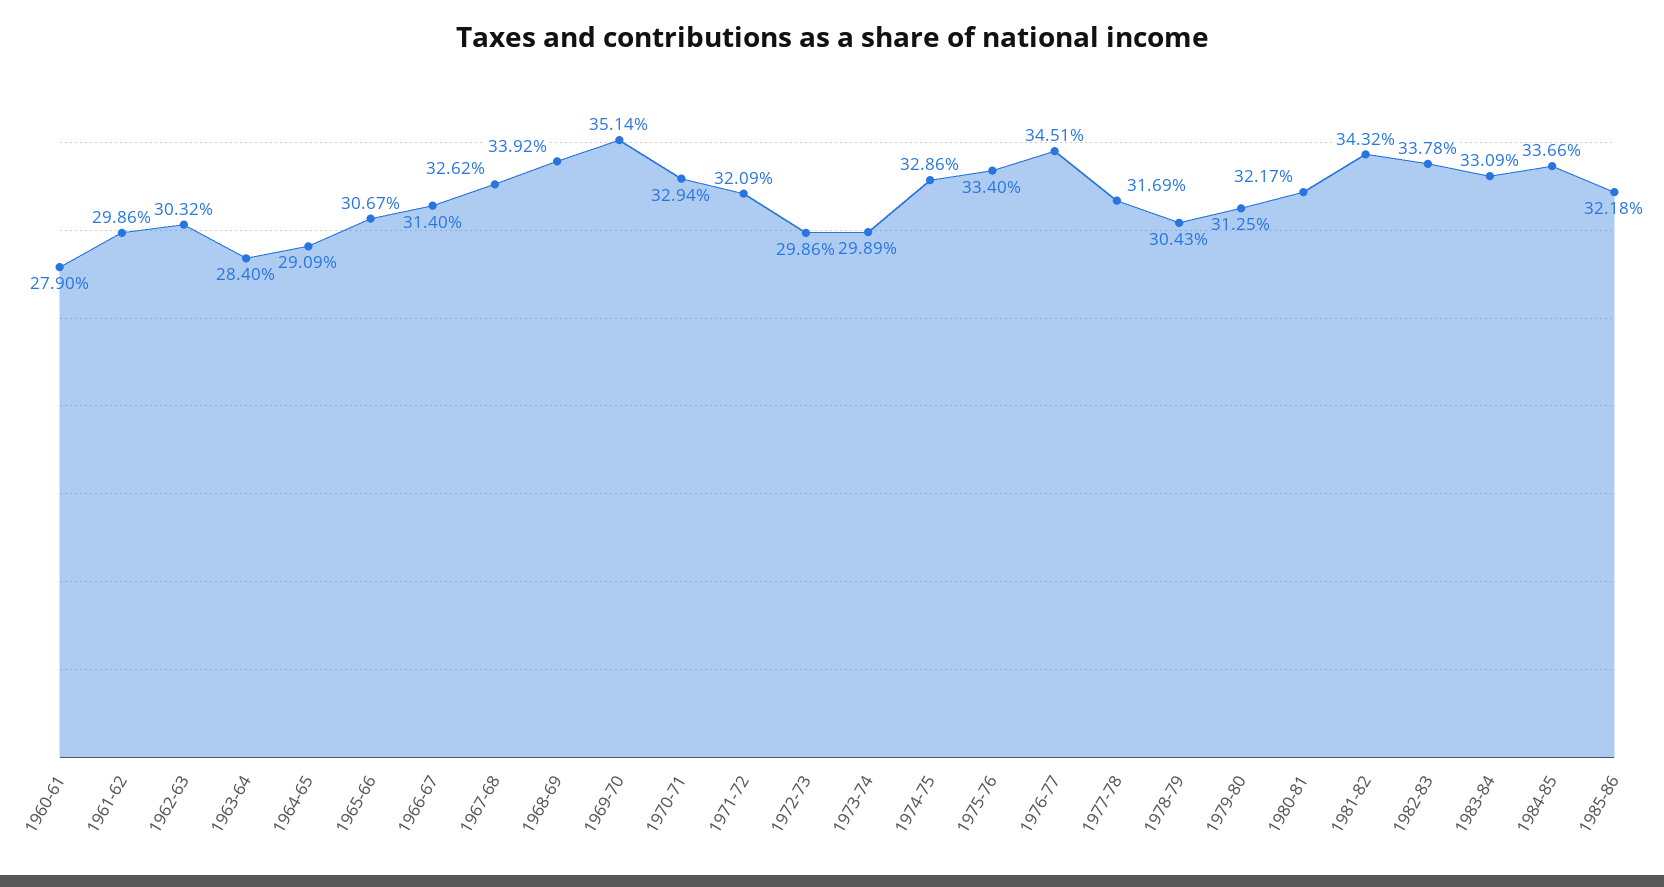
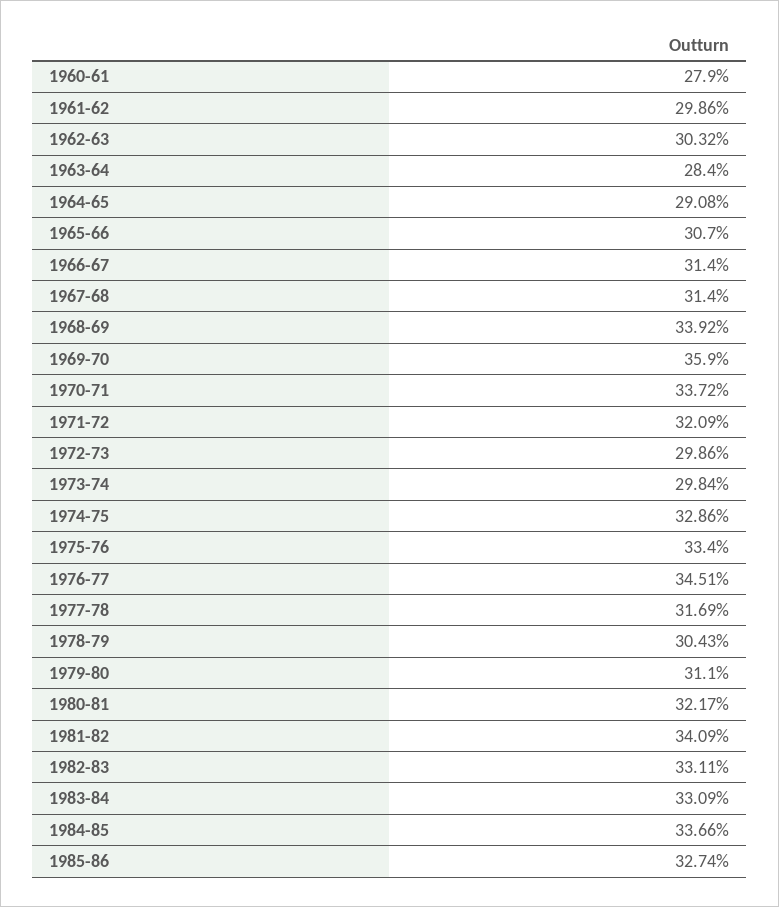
1964-65: 29.09 -> 29.08
1965-66: 30.67 -> 30.7
1967-68: 32.62 -> 31.4
1969-70: 35.14 -> 35.9
1970-71: 32.94 -> 33.72
1973-74: 29.89 -> 29.84
1979-80: 31.25 -> 31.1
1981-82: 34.32 -> 34.09
1982-83: 33.78 -> 33.11
1985-86: 32.18 -> 32.74

